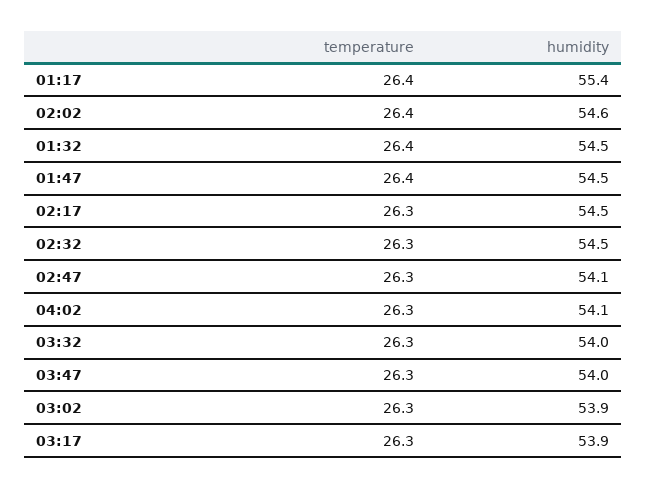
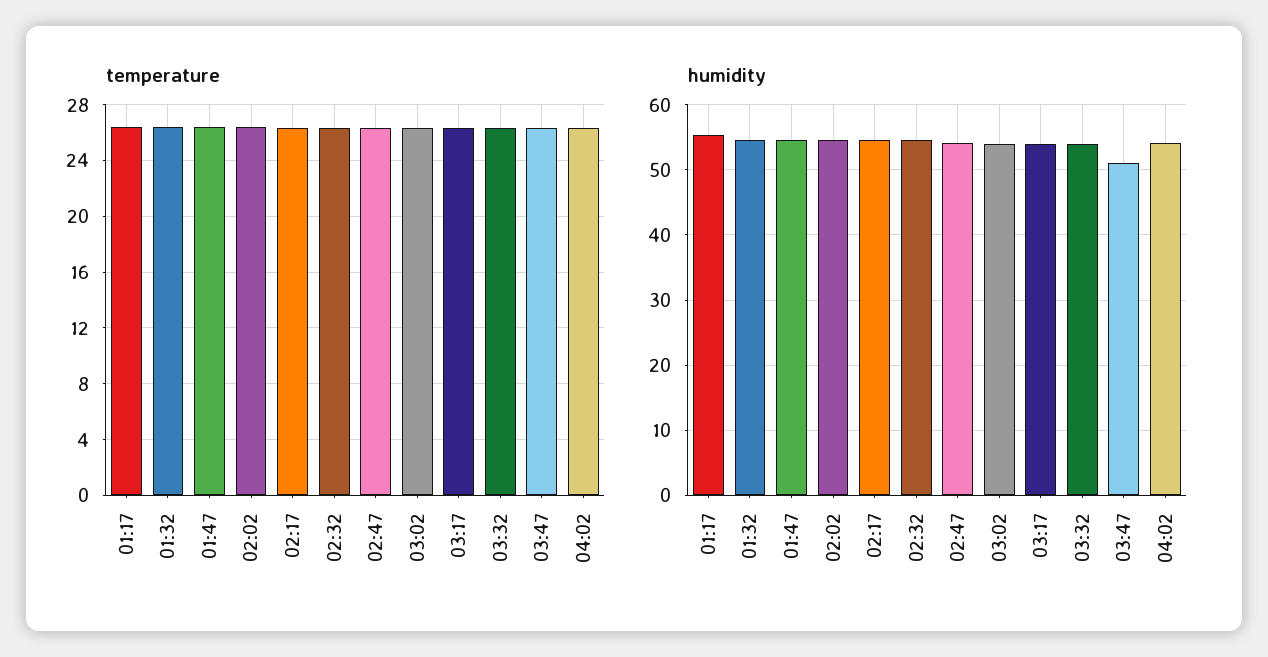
humidity, 03:47: 54 -> 51

